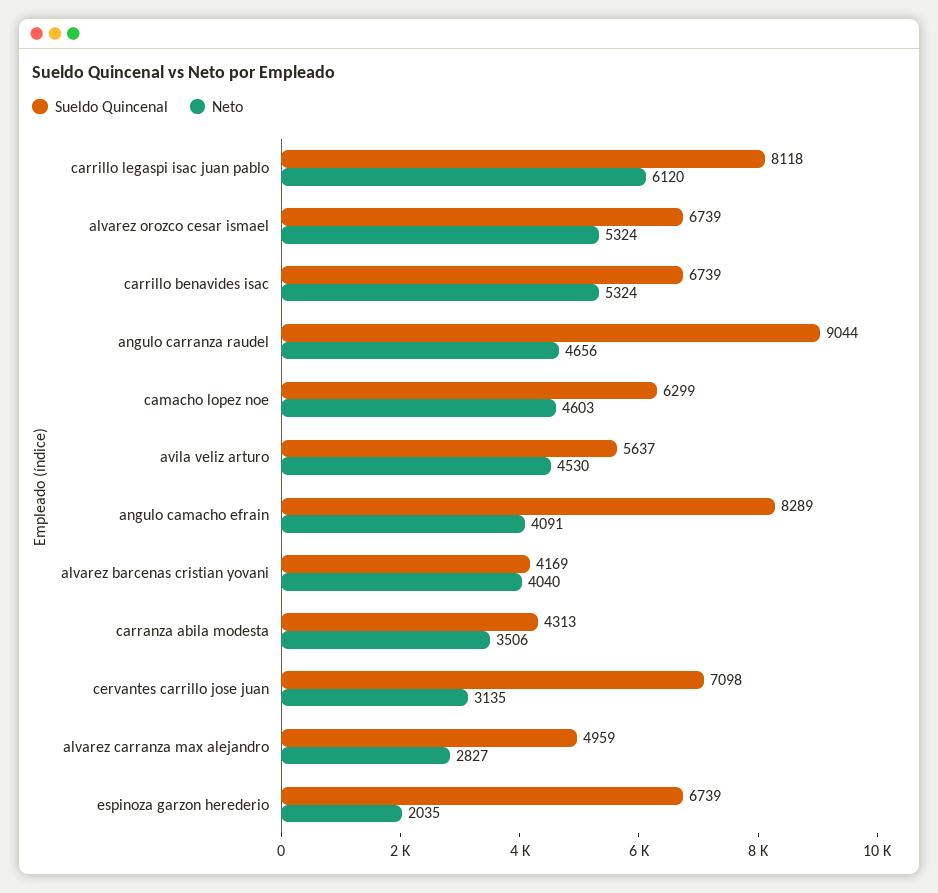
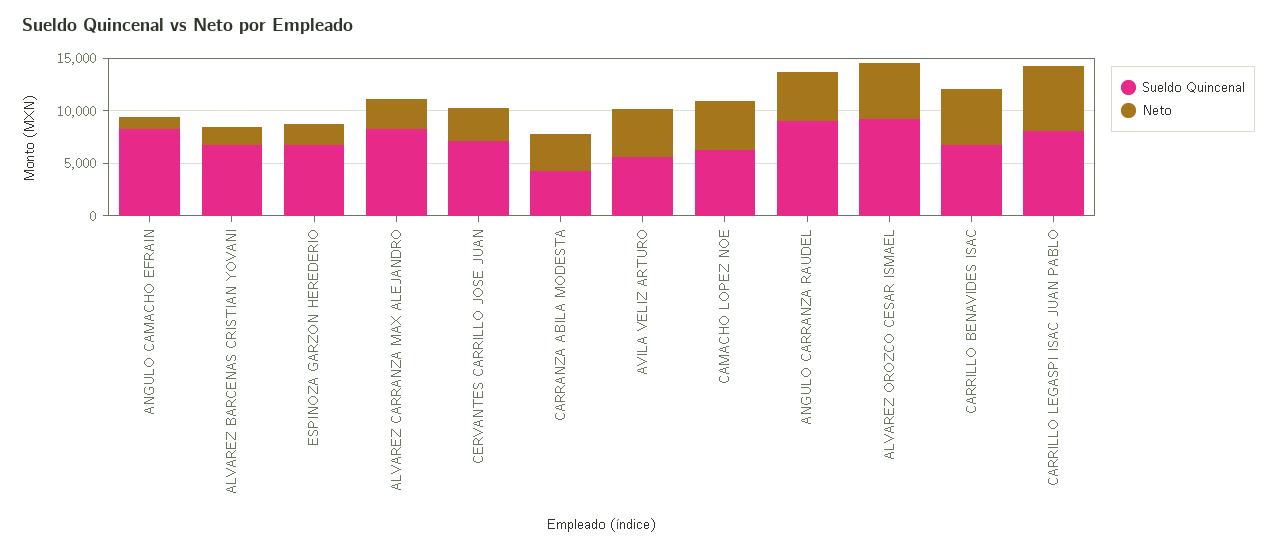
Sueldo Quincenal, alvarez orozco cesar ismael: 6739 -> 9000
Neto, angulo camacho efrain: 4091 -> 1000
Sueldo Quincenal, alvarez barcenas cristian yovani: 4169 -> 7000
Neto, alvarez barcenas cristian yovani: 4040 -> 2000
Sueldo Quincenal, alvarez carranza max alejandro: 4959 -> 8000

